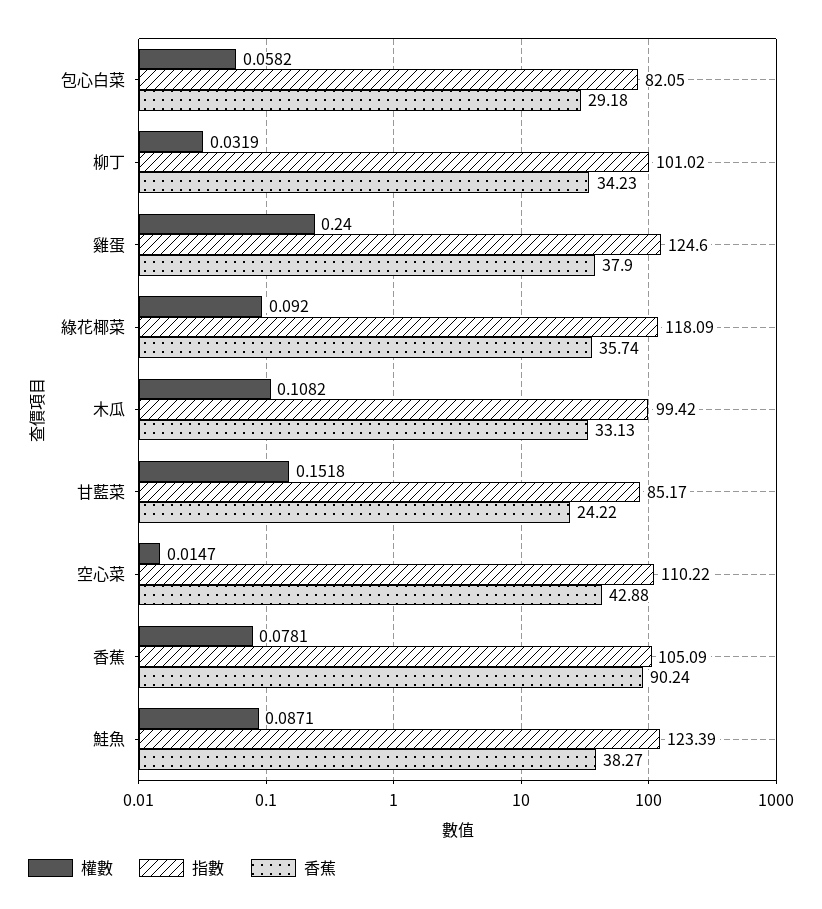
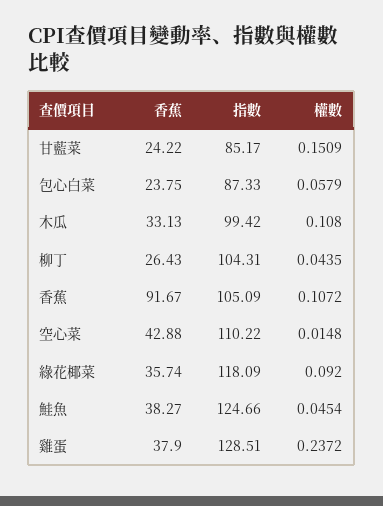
權數, 包心白菜: 0.0582 -> 0.0579
指數, 包心白菜: 82.05 -> 87.33
香蕉, 包心白菜: 29.18 -> 23.75
權數, 柳丁: 0.0319 -> 0.0435
指數, 柳丁: 101.02 -> 104.31
香蕉, 柳丁: 34.23 -> 26.43
權數, 雞蛋: 0.24 -> 0.2372
指數, 雞蛋: 124.6 -> 128.51
權數, 木瓜: 0.1082 -> 0.108
權數, 甘藍菜: 0.1518 -> 0.1509
權數, 空心菜: 0.0147 -> 0.0148
權數, 香蕉: 0.0781 -> 0.1072
香蕉, 香蕉: 90.24 -> 91.67
權數, 鮭魚: 0.0871 -> 0.0454
指數, 鮭魚: 123.39 -> 124.66

